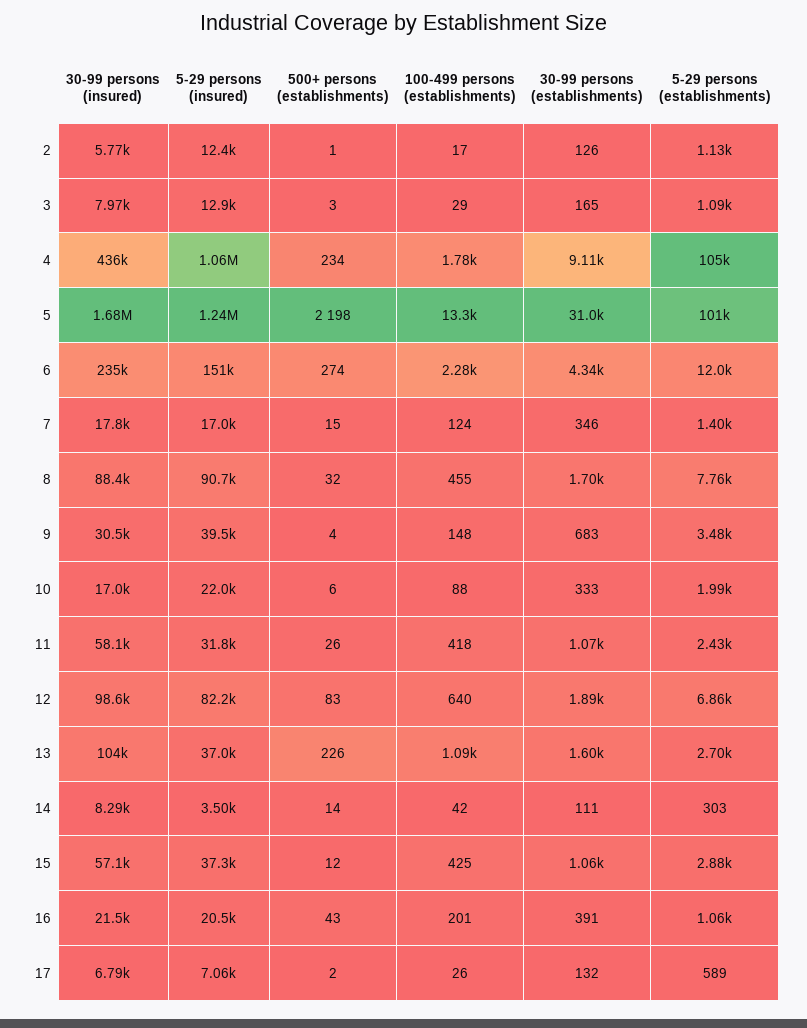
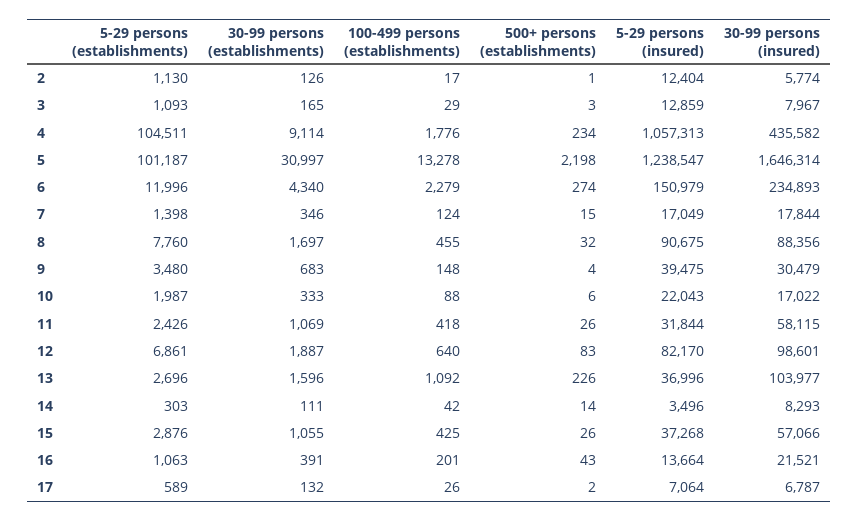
30-99 persons (insured), 5: 1680000 -> 1646314
500+ persons (establishments), 15: 12 -> 26
5-29 persons (insured), 16: 20500 -> 13664

